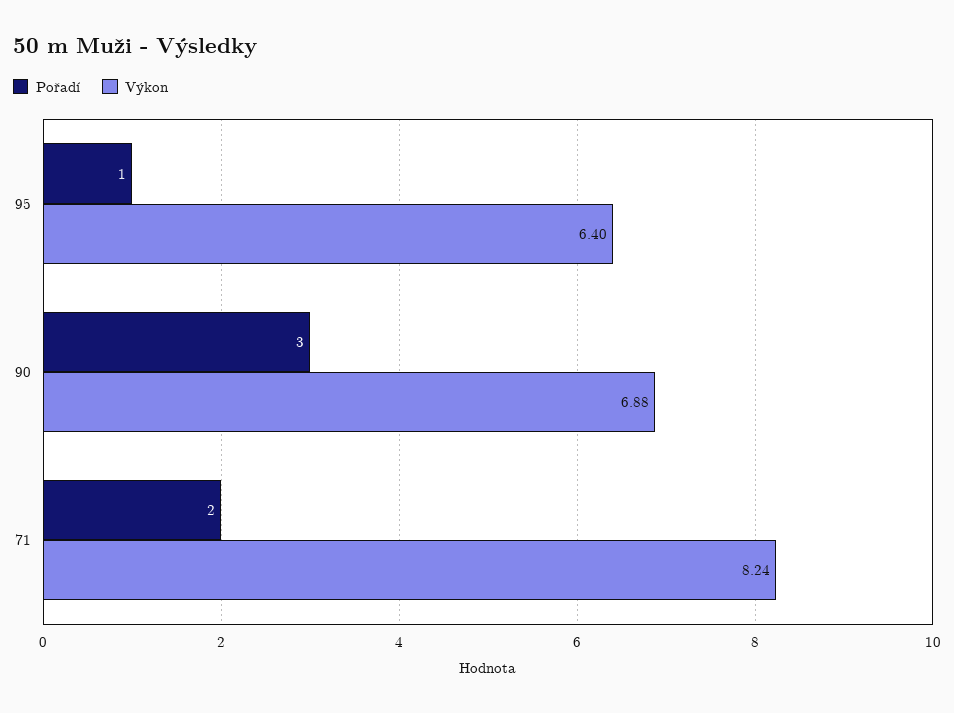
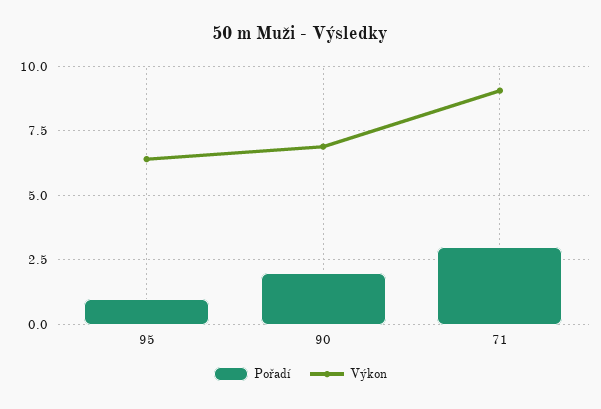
Pořadí, 90: 3 -> 2
Pořadí, 71: 2 -> 3
Výkon, 71: 8.24 -> 9

